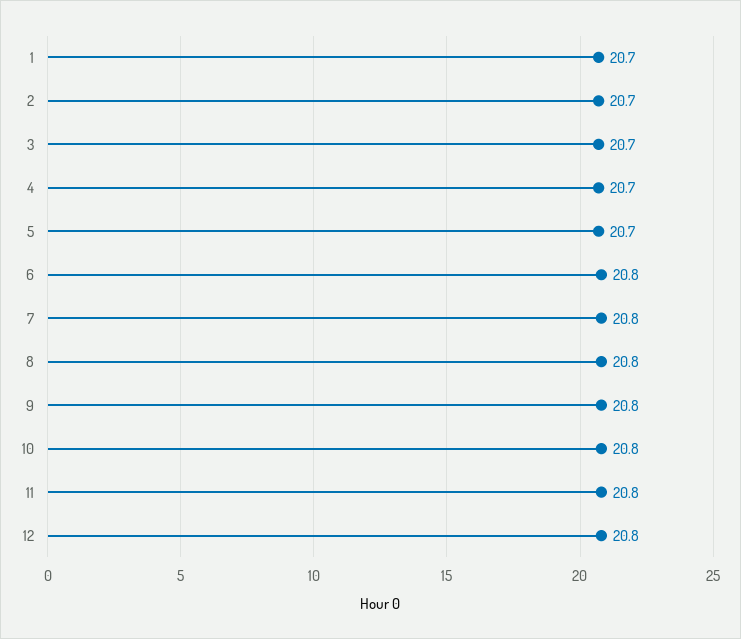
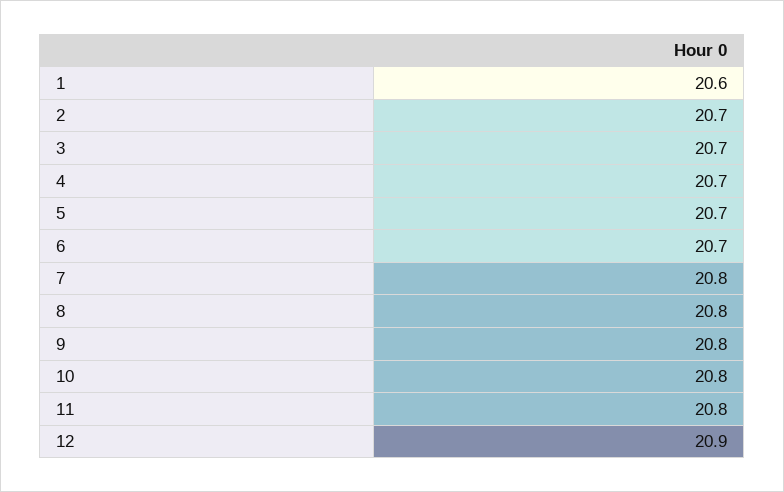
1: 20.7 -> 20.6
6: 20.8 -> 20.7
12: 20.8 -> 20.9

